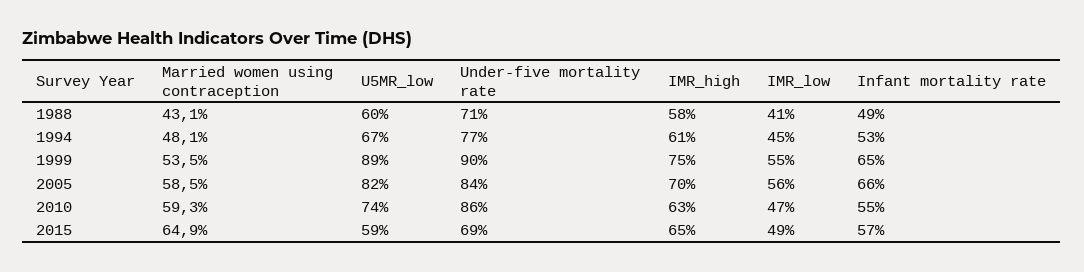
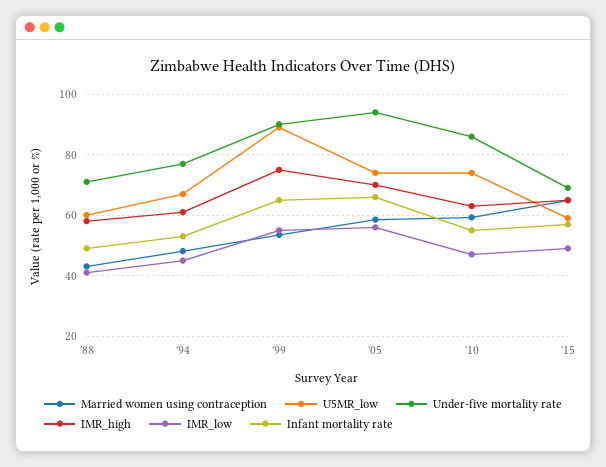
U5MR_low, 2005: 82 -> 74
Under-five mortality rate, 2005: 84 -> 94

